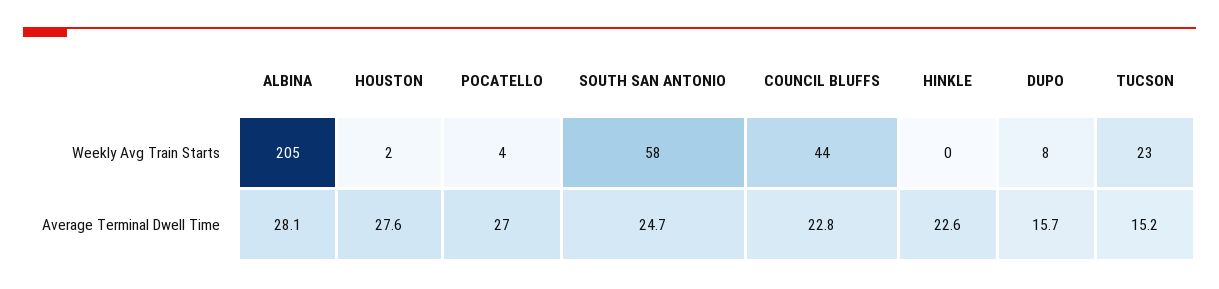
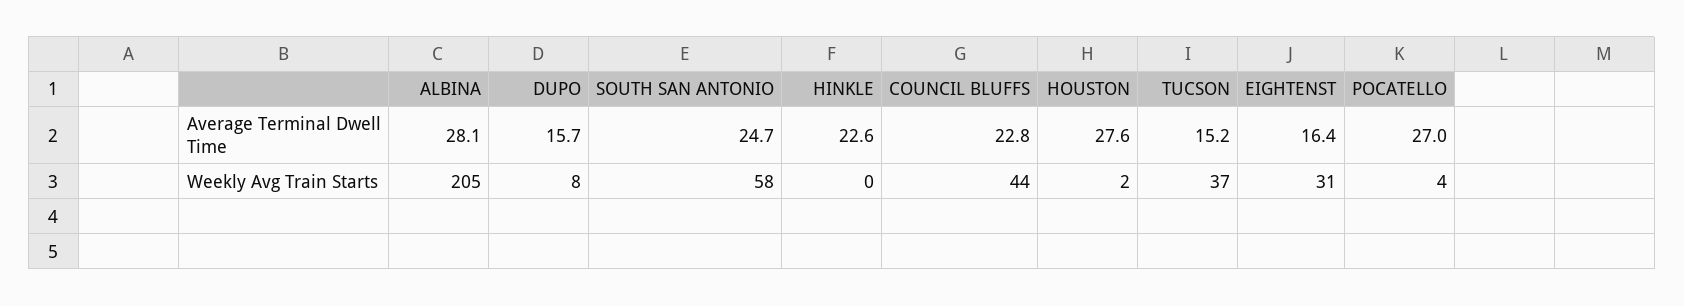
TUCSON, Weekly Avg Train Starts: 23 -> 37
EIGHTENST, Average Terminal Dwell Time: none -> 16.4
EIGHTENST, Weekly Avg Train Starts: none -> 31

